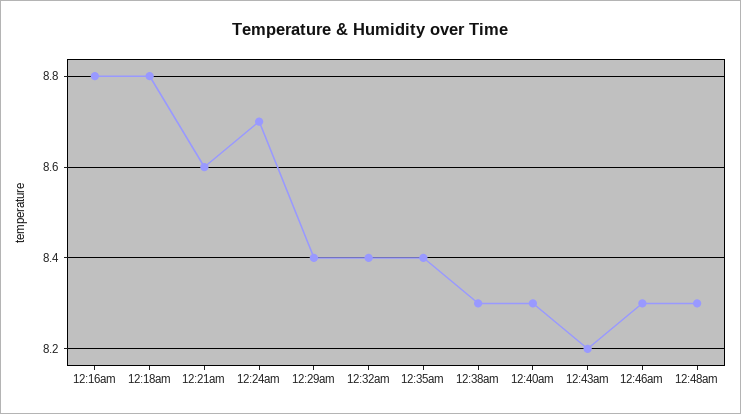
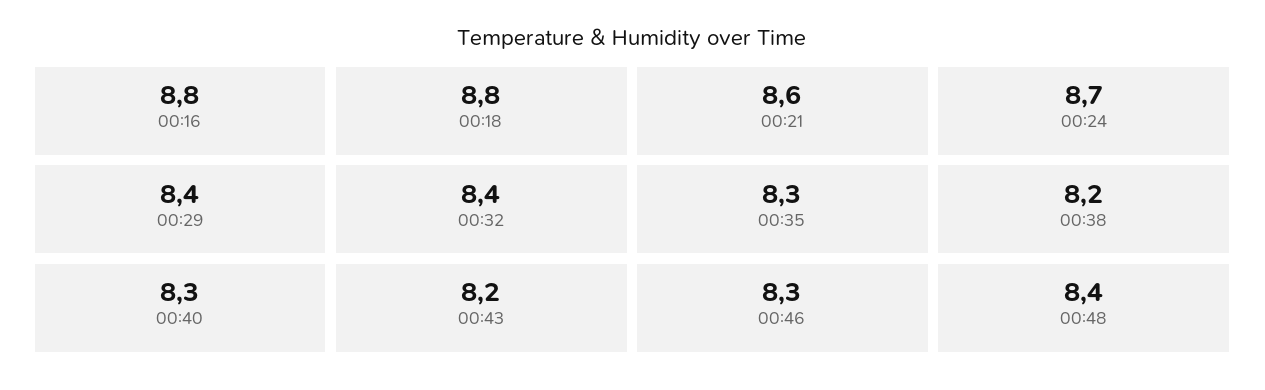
12:35am: 8.4 -> 8.3
12:38am: 8.3 -> 8.2
12:48am: 8.3 -> 8.4

